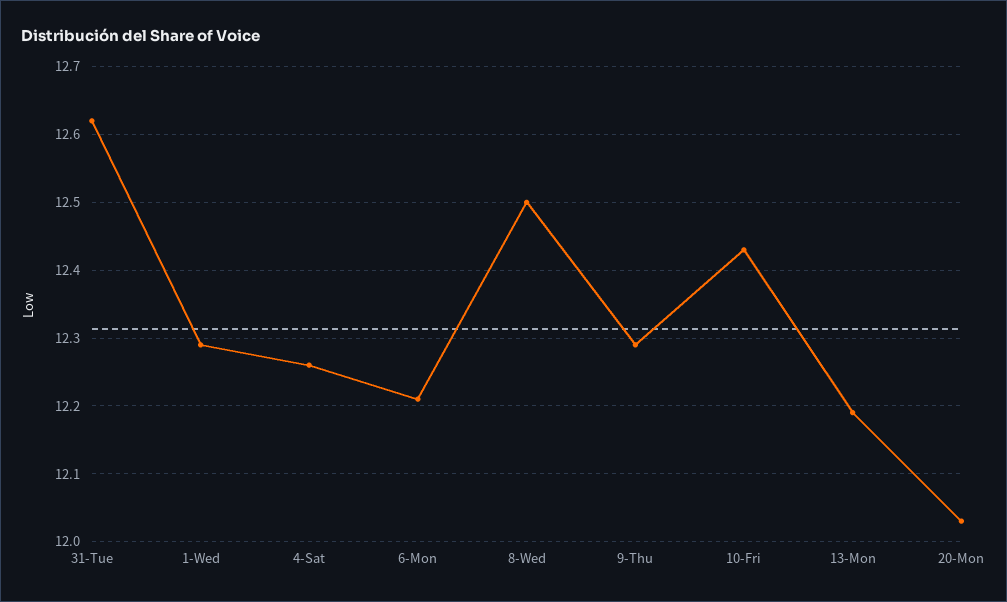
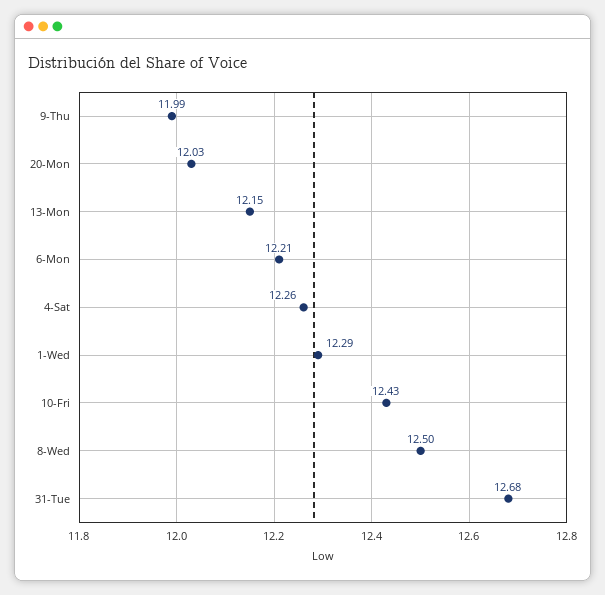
31-Tue: 12.62 -> 12.68
9-Thu: 12.29 -> 11.99
13-Mon: 12.19 -> 12.15

